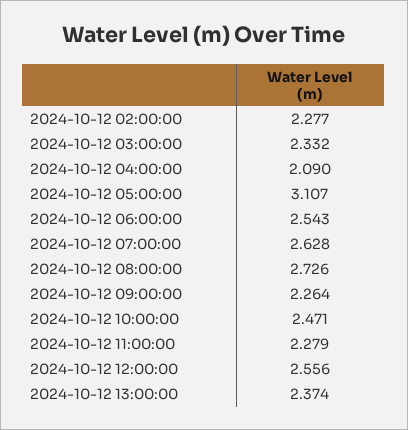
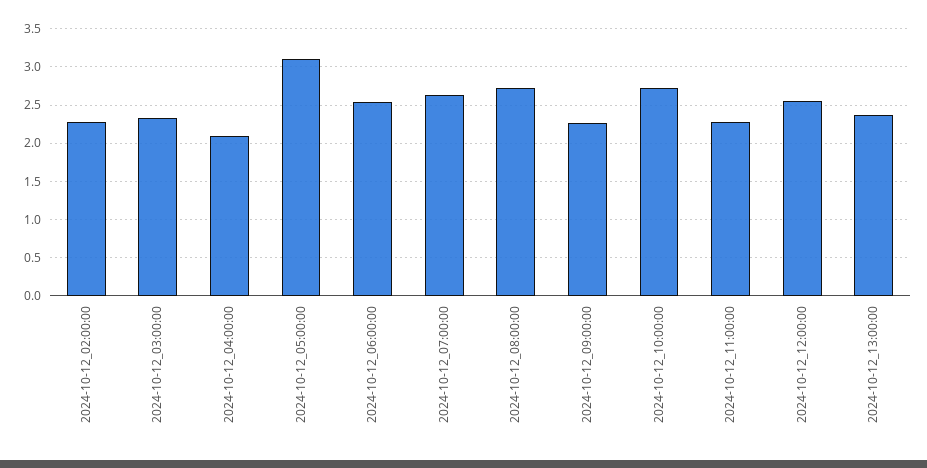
2024-10-12 10:00:00: 2.471 -> 2.7

